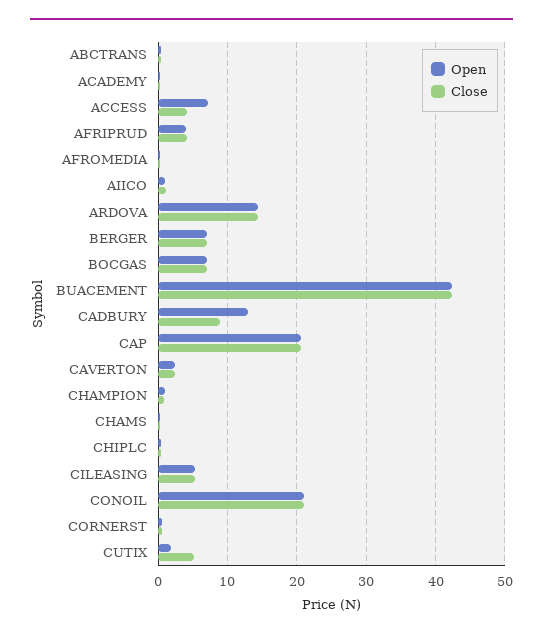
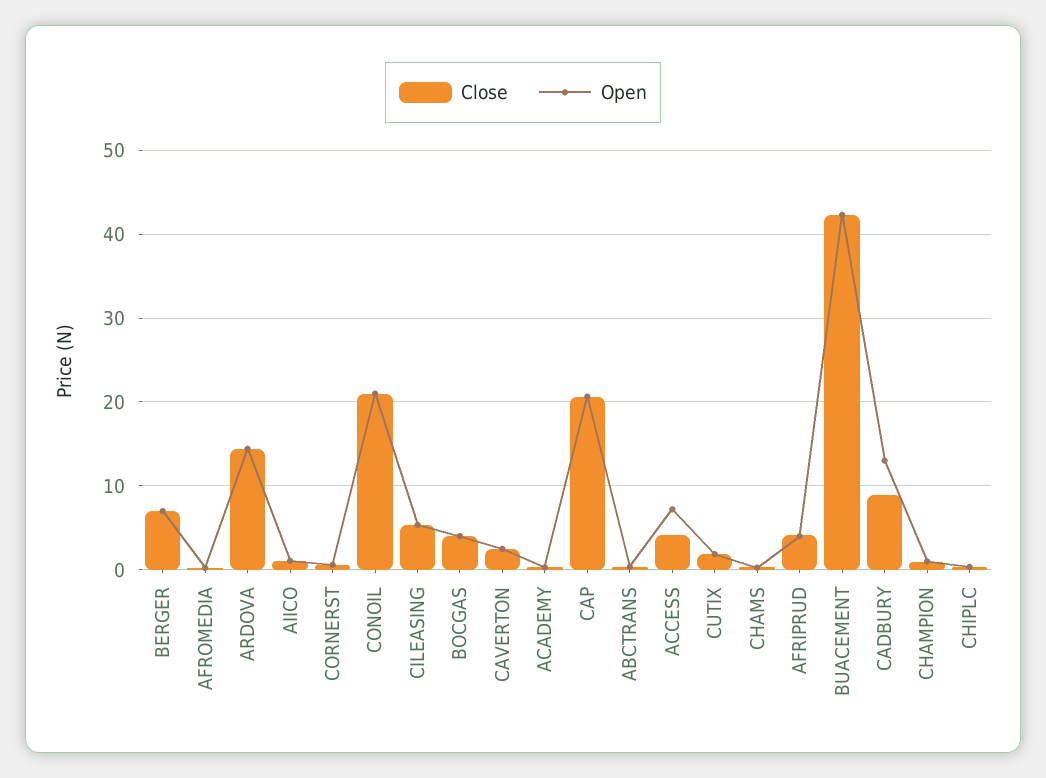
Open, BOCGAS: 7 -> 4
Close, BOCGAS: 7 -> 4
Close, CUTIX: 5 -> 2

